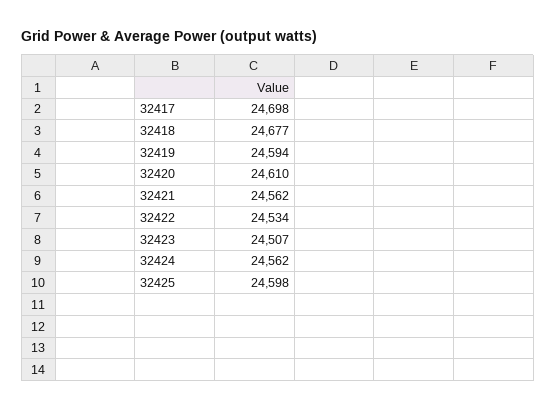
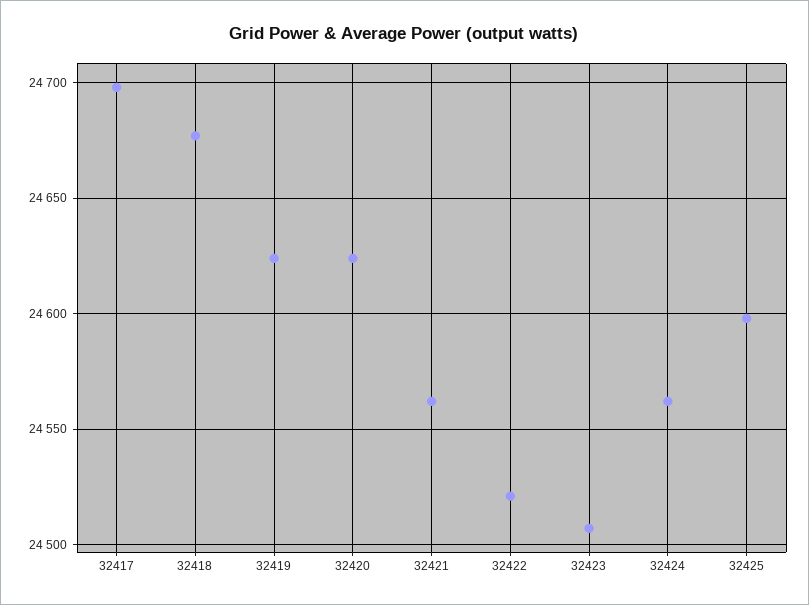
32419: 24594 -> 24625
32420: 24610 -> 24625
32422: 24534 -> 24520

